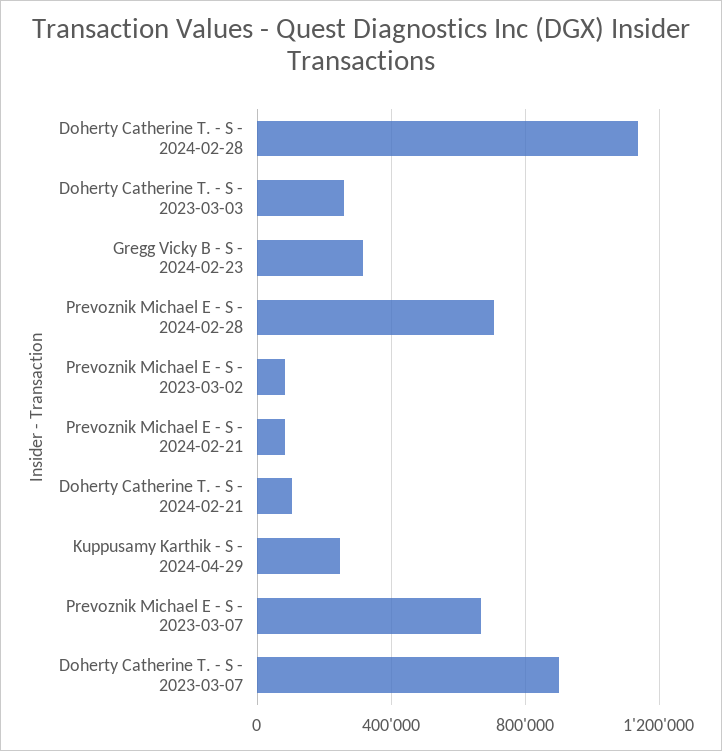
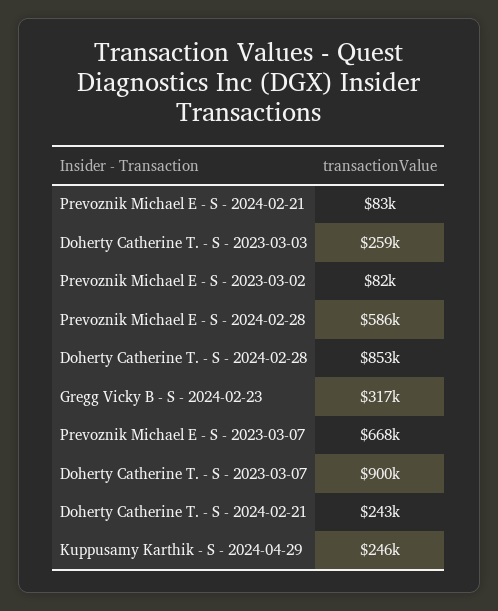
Doherty Catherine T. - S - 2024-02-28: 1150000 -> 853000
Prevoznik Michael E - S - 2024-02-28: 700000 -> 586000
Doherty Catherine T. - S - 2024-02-21: 100000 -> 243000

